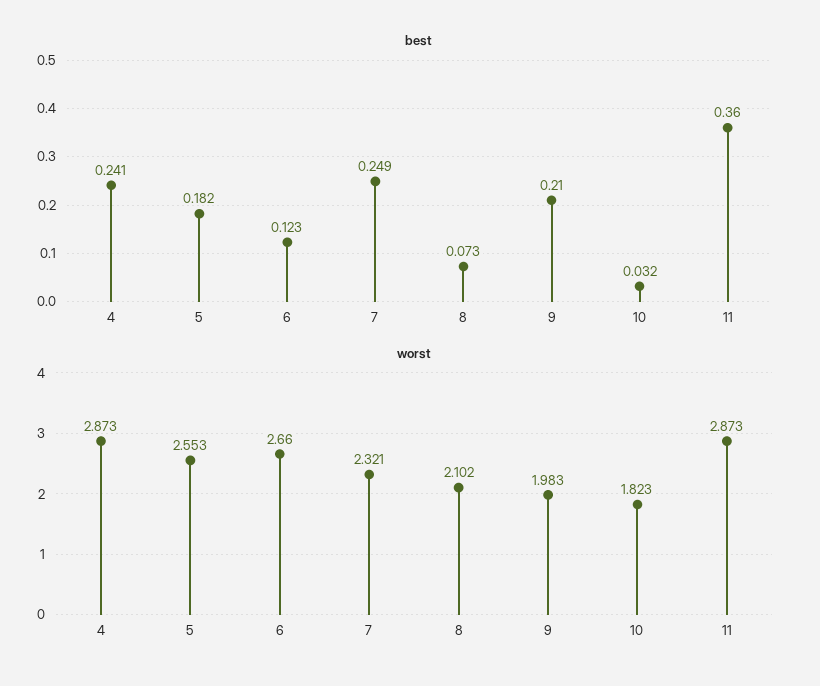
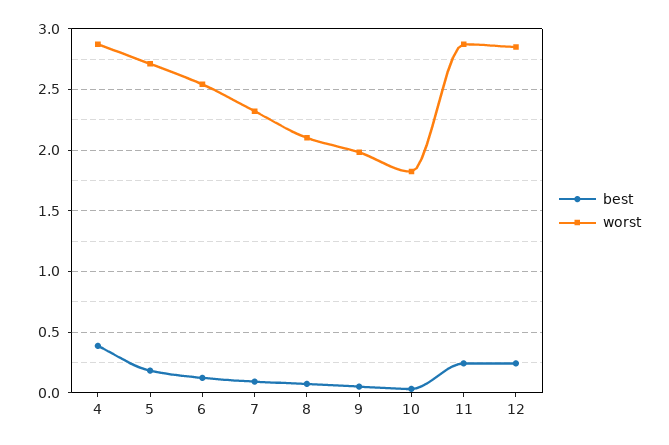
best, 4: 0.241 -> 0.4
best, 7: 0.249 -> 0.1
best, 9: 0.21 -> 0.05
best, 11: 0.36 -> 0.25
worst, 5: 2.553 -> 2.7
worst, 6: 2.66 -> 2.55
best, 12: none -> 0.25
worst, 12: none -> 2.85

